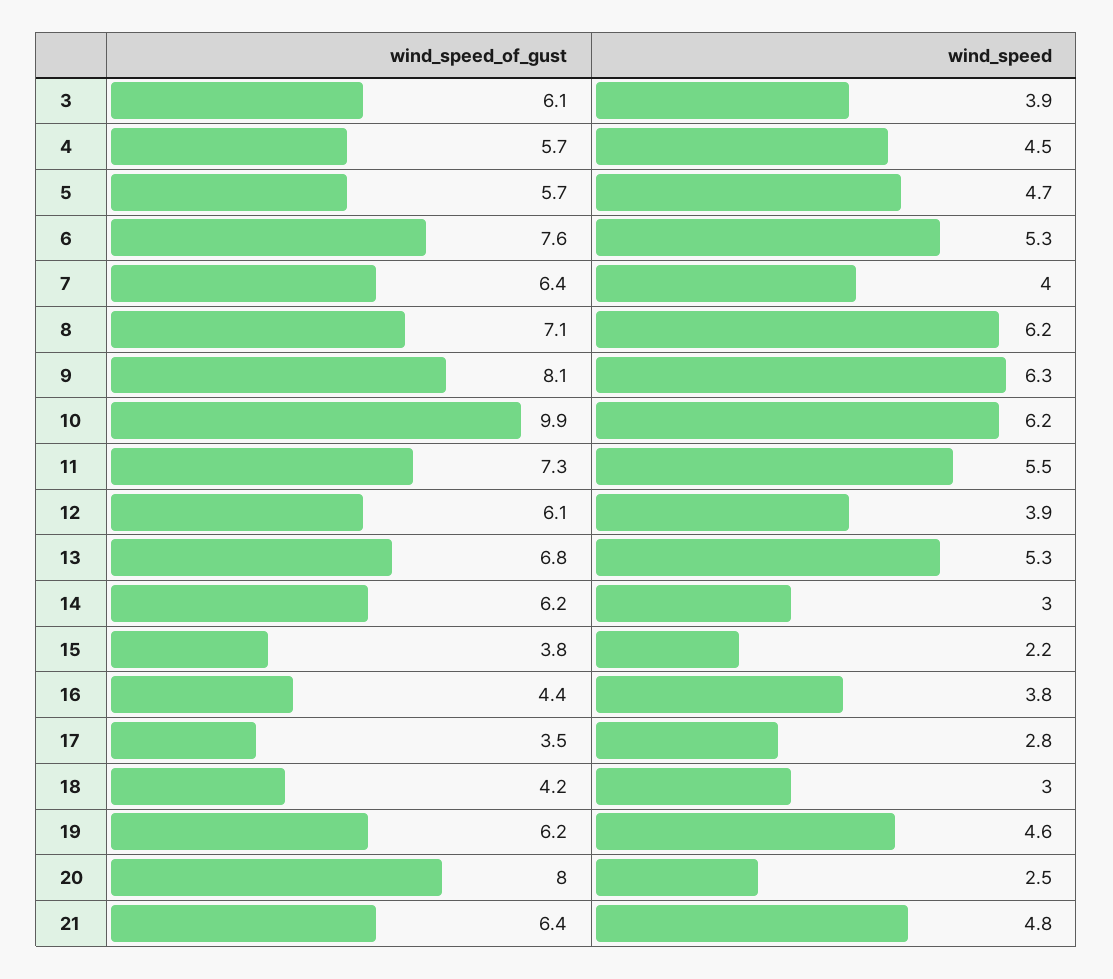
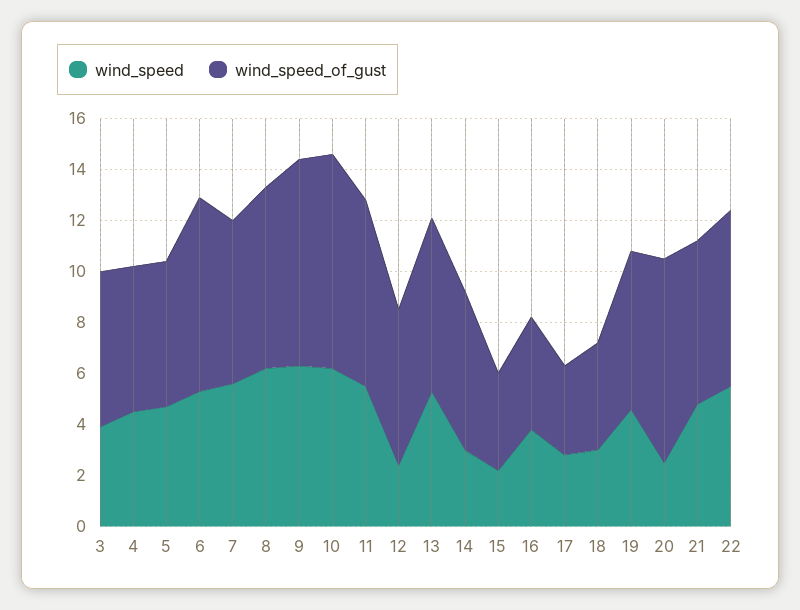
wind_speed, 7: 4 -> 5.5
wind_speed_of_gust, 10: 9.9 -> 8.5
wind_speed, 12: 3.9 -> 2.5
wind_speed, 22: none -> 5.5
wind_speed_of_gust, 22: none -> 7

